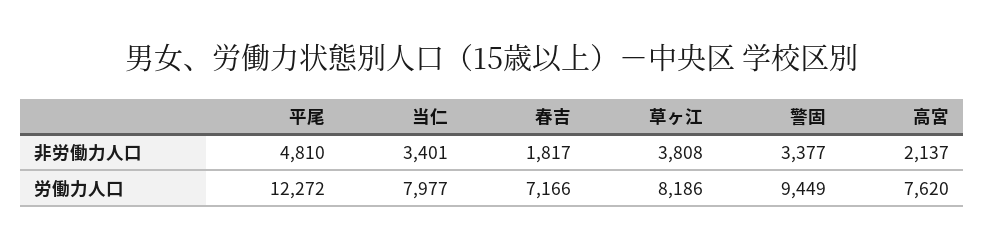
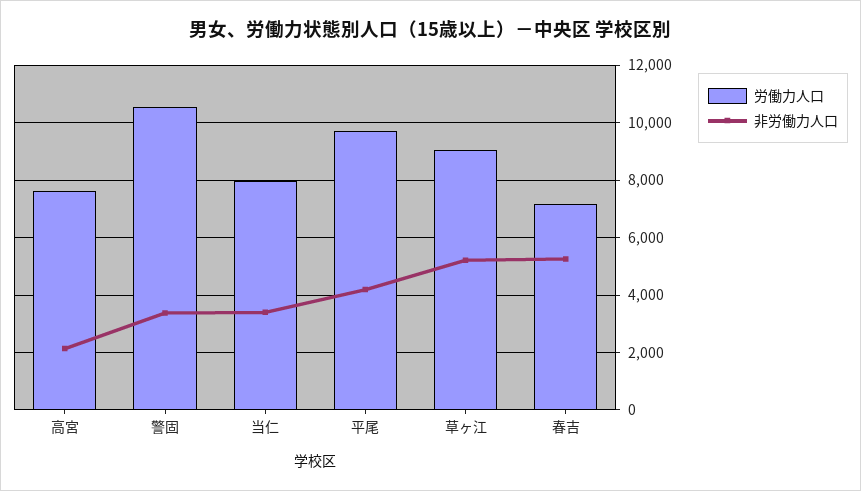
非労働力人口, 平尾: 4810 -> 4250
非労働力人口, 春吉: 1817 -> 5250
非労働力人口, 草ヶ江: 3808 -> 5250
労働力人口, 平尾: 12272 -> 9750
労働力人口, 草ヶ江: 8186 -> 9000
労働力人口, 警固: 9449 -> 10500

